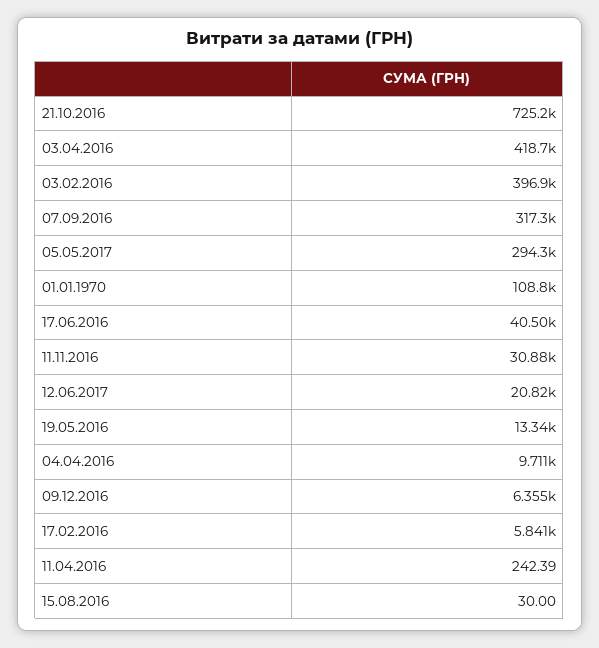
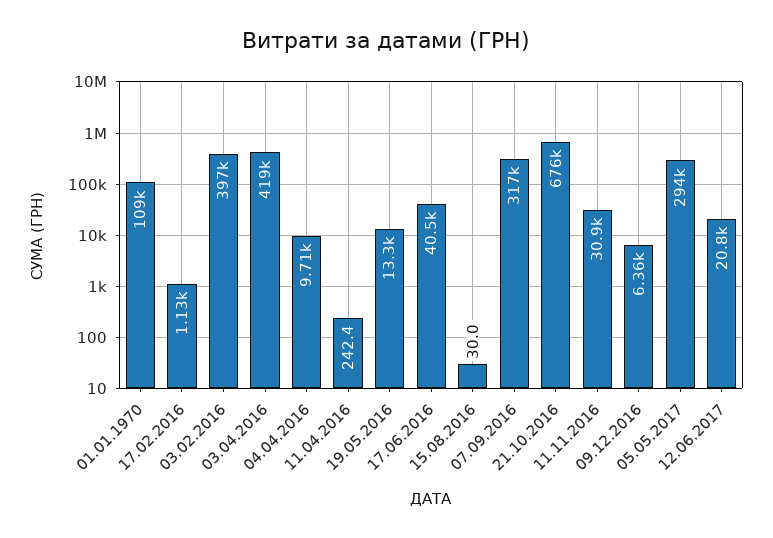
21.10.2016: 725200 -> 676000
17.02.2016: 5841 -> 1130

